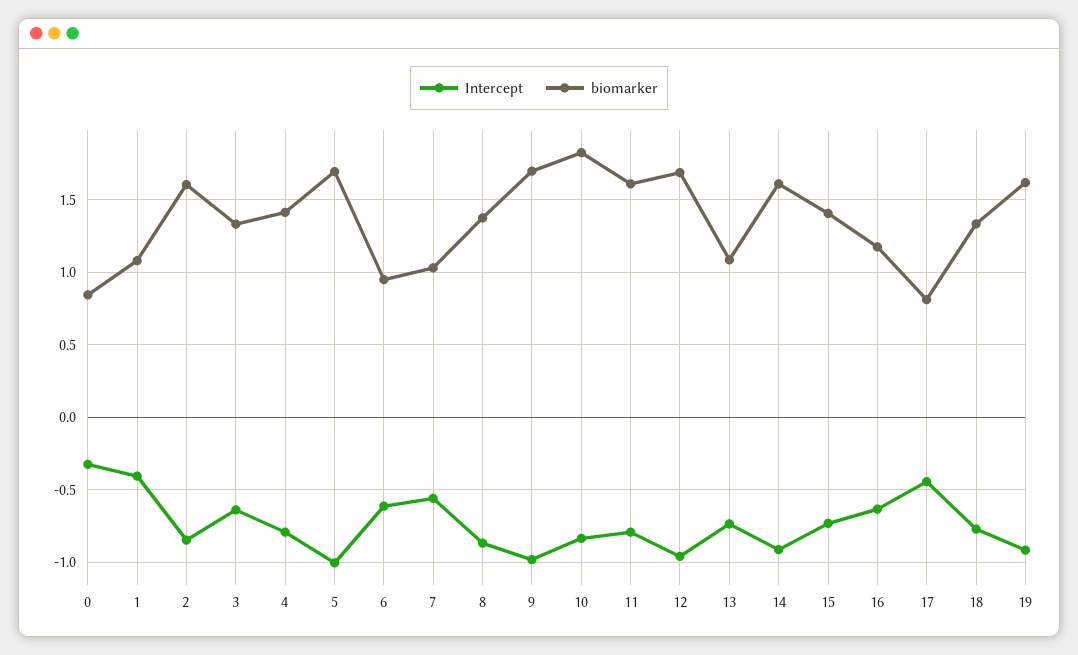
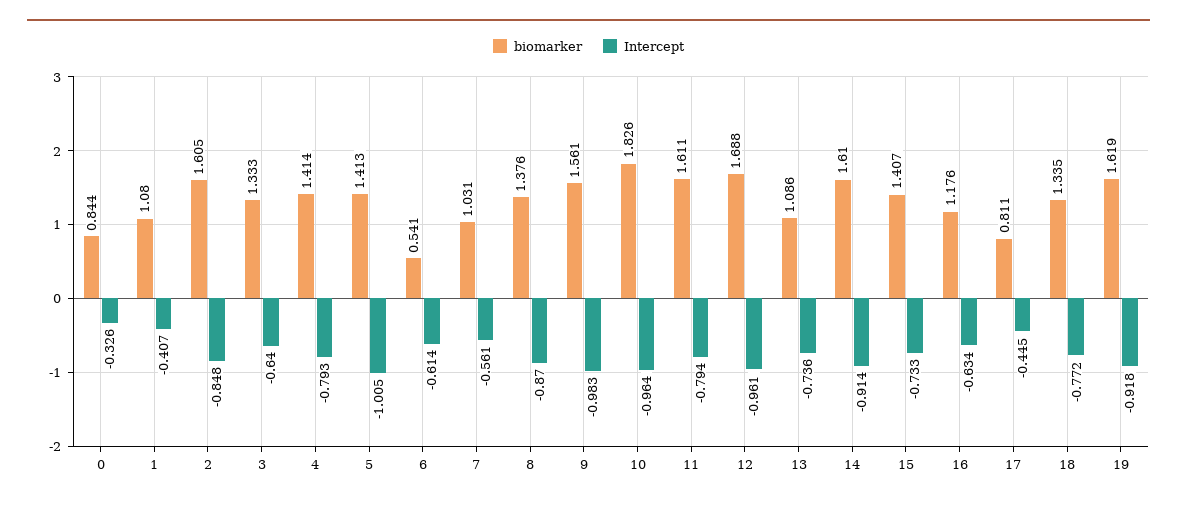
biomarker, 5: 1.7 -> 1.413
biomarker, 6: 0.95 -> 0.541
biomarker, 9: 1.7 -> 1.561
Intercept, 10: -0.85 -> -0.964

